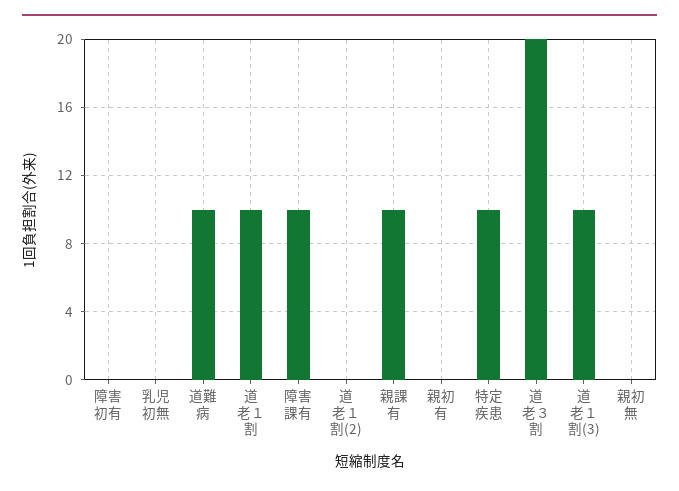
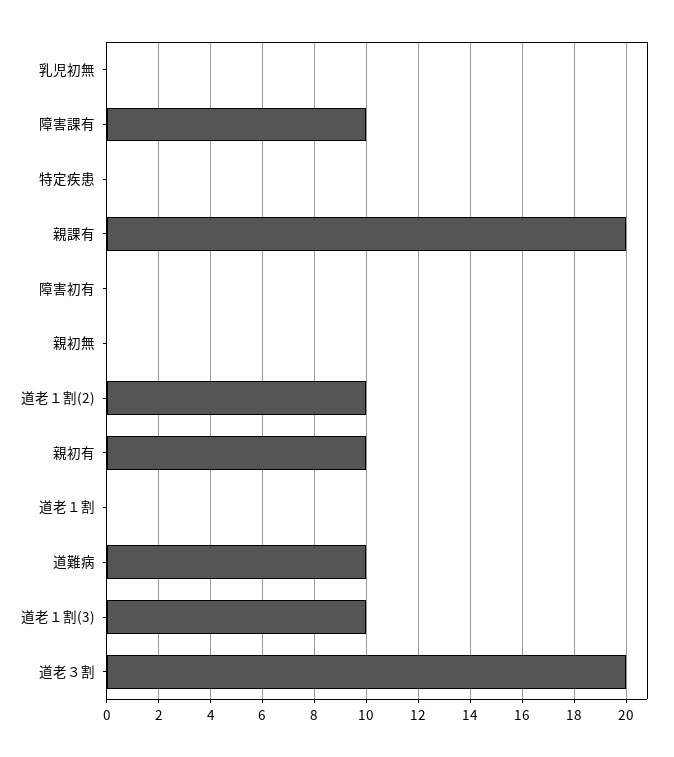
道老１割: 10 -> 0
道老１割(2): 0 -> 10
親課有: 10 -> 20
親初有: 0 -> 10
特定疾患: 10 -> 0

